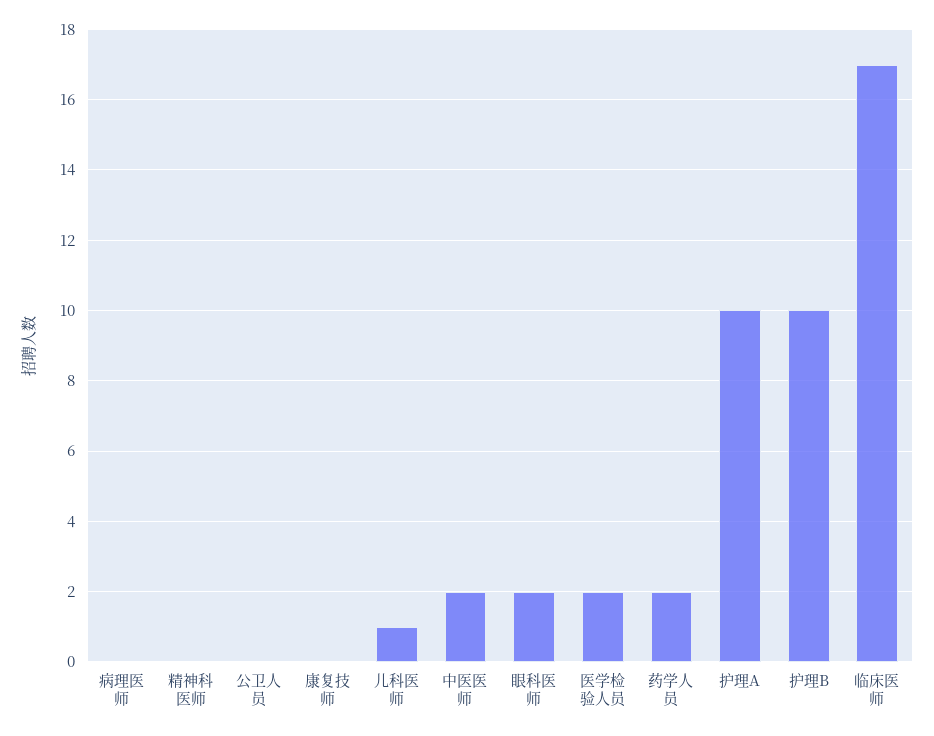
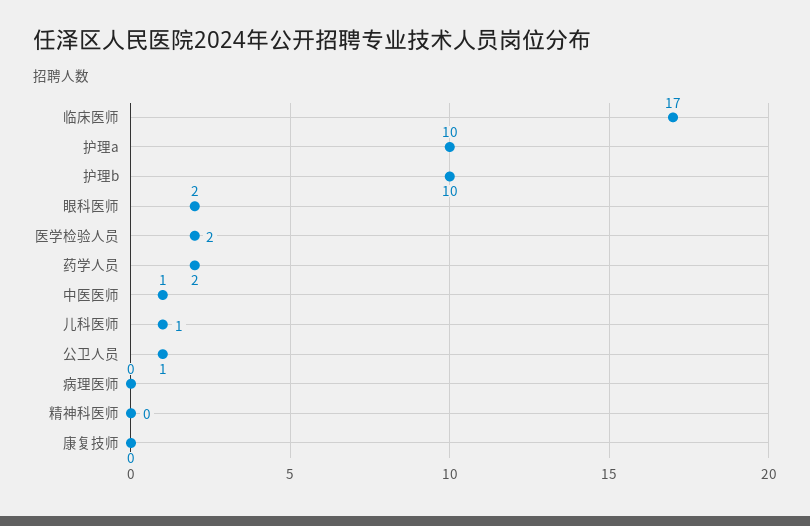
公卫人员: 0 -> 1
中医医师: 2 -> 1

